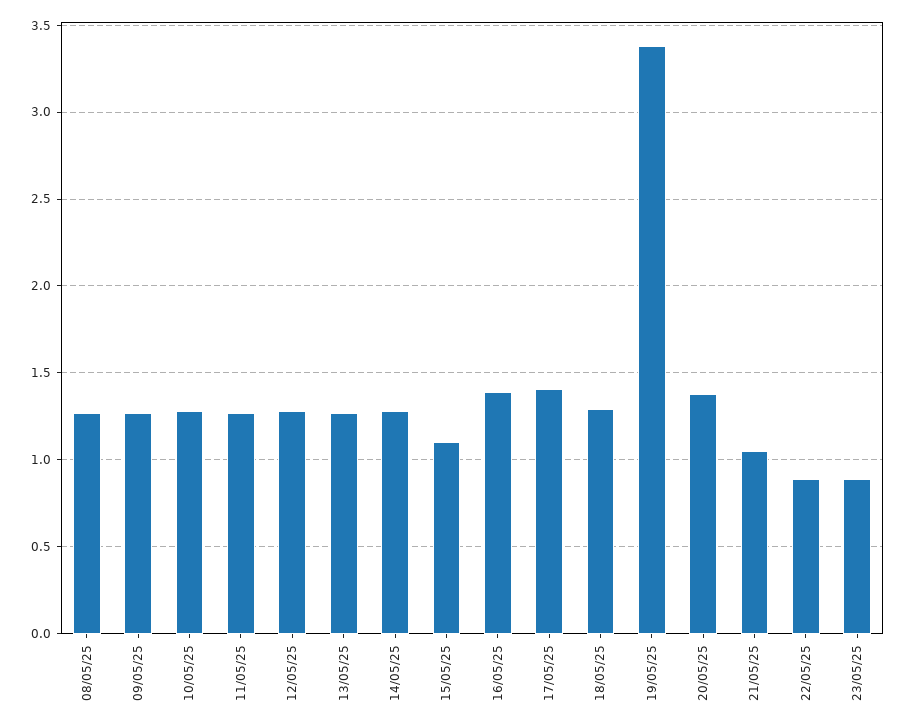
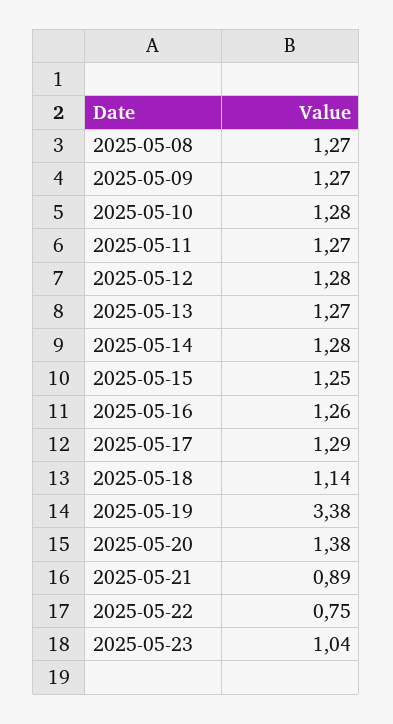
15/05/25: 1.1 -> 1.25
16/05/25: 1.4 -> 1.26
17/05/25: 1.4 -> 1.29
18/05/25: 1.3 -> 1.14
21/05/25: 1.05 -> 0.89
22/05/25: 0.9 -> 0.75
23/05/25: 0.9 -> 1.04

